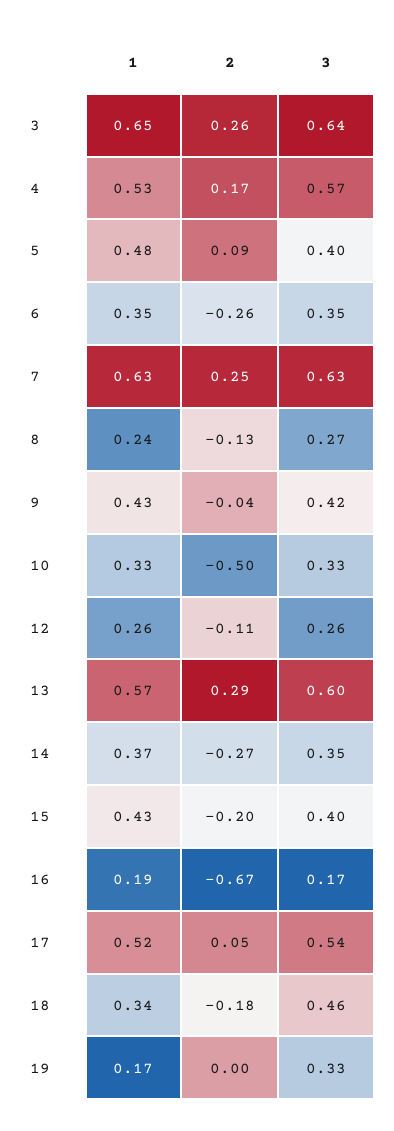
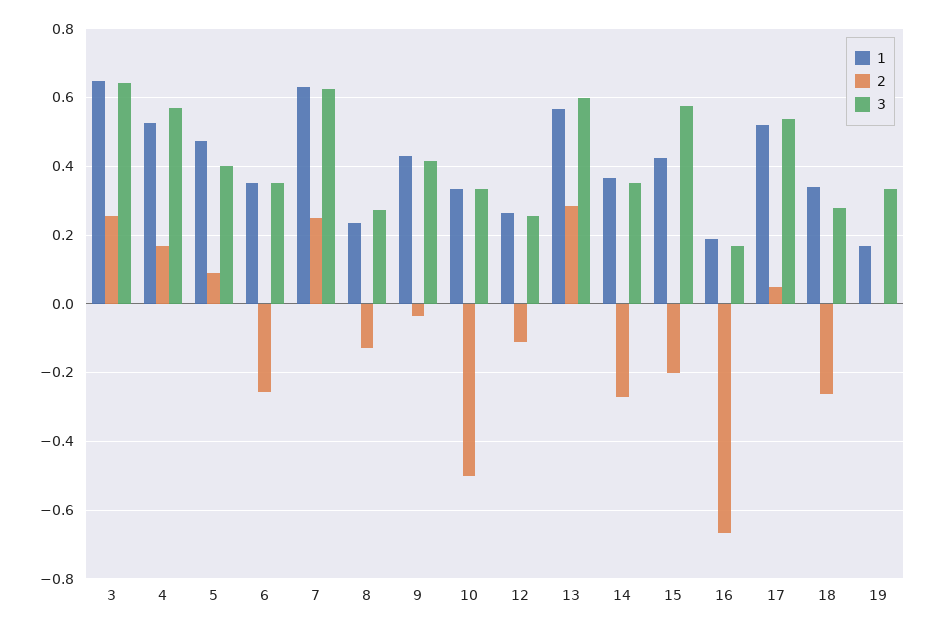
3, 15: 0.4 -> 0.58
2, 18: -0.18 -> -0.26
3, 18: 0.46 -> 0.28

